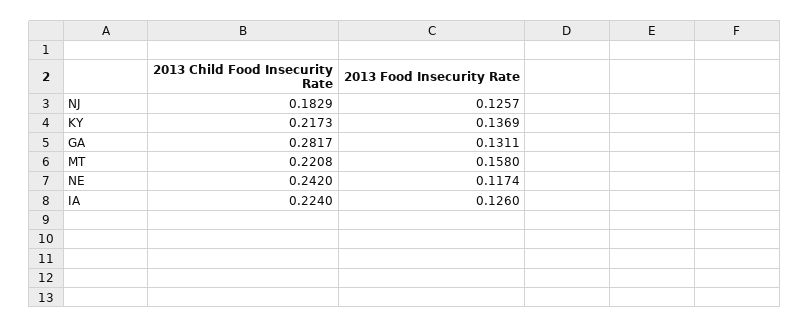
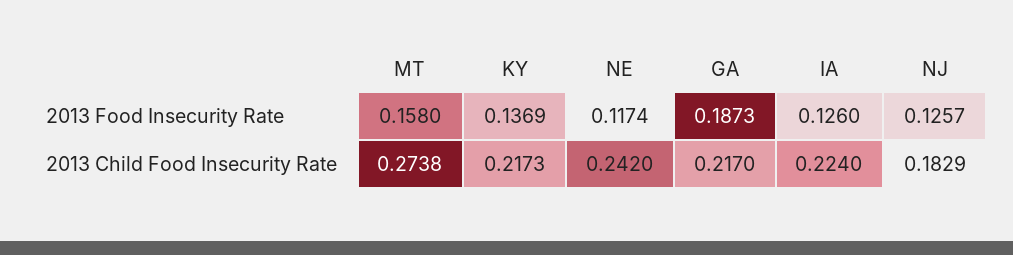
2013 Child Food Insecurity Rate, GA: 0.2817 -> 0.217
2013 Food Insecurity Rate, GA: 0.1311 -> 0.1873
2013 Child Food Insecurity Rate, MT: 0.2208 -> 0.2738

